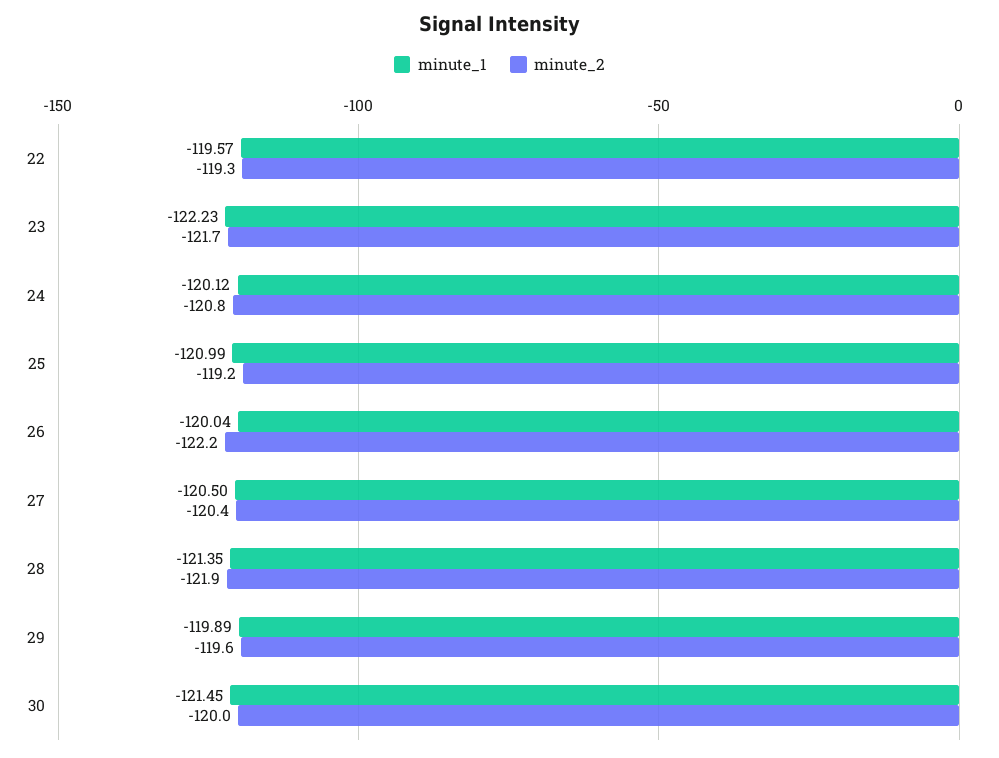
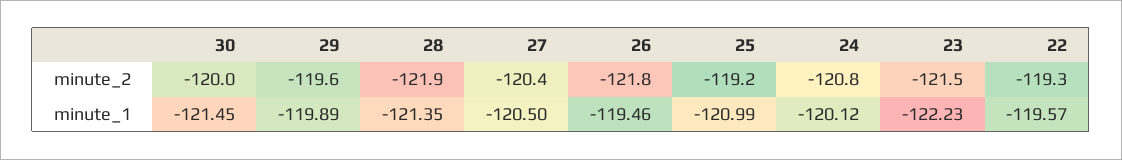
minute_2, 23: -121.7 -> -121.5
minute_1, 26: -120.04 -> -119.46
minute_2, 26: -122.2 -> -121.8

